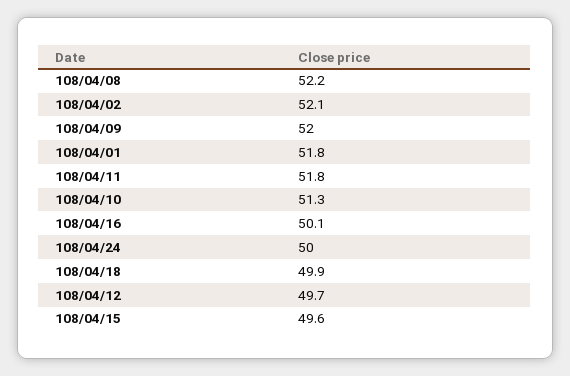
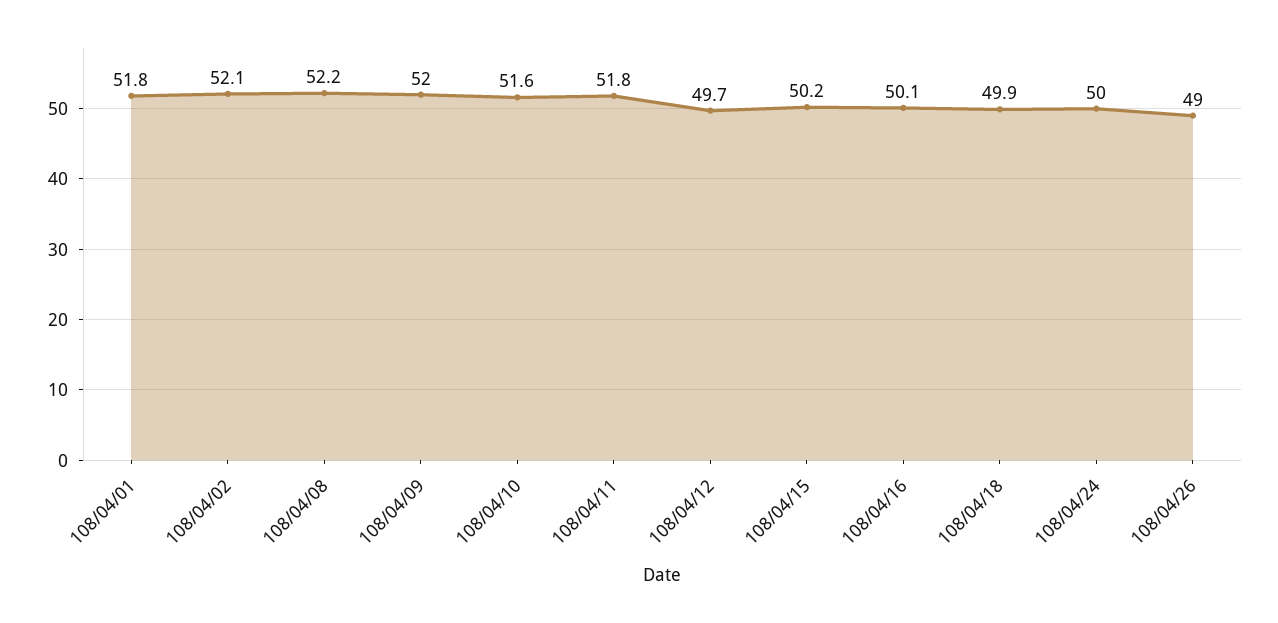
108/04/10: 51.3 -> 51.6
108/04/15: 49.6 -> 50.2
108/04/26: none -> 49

